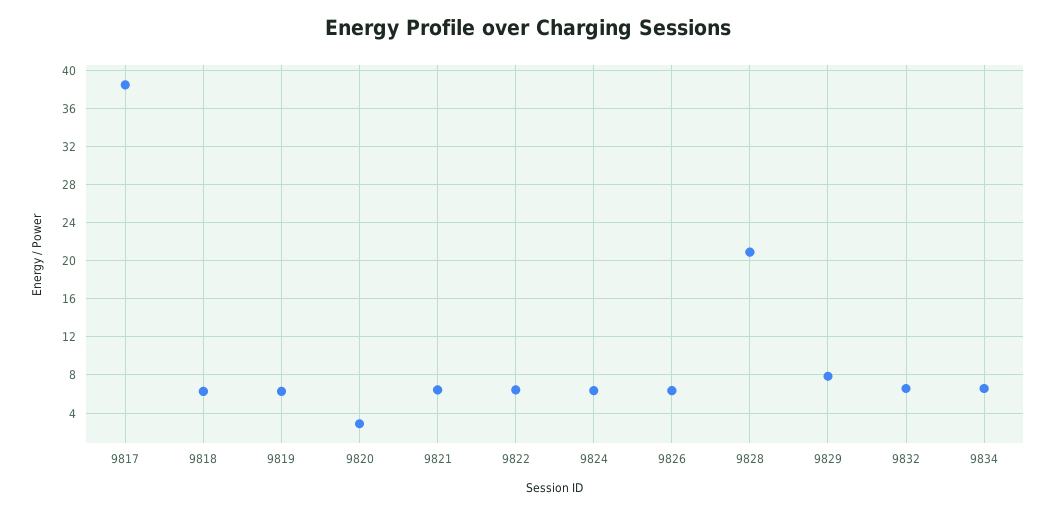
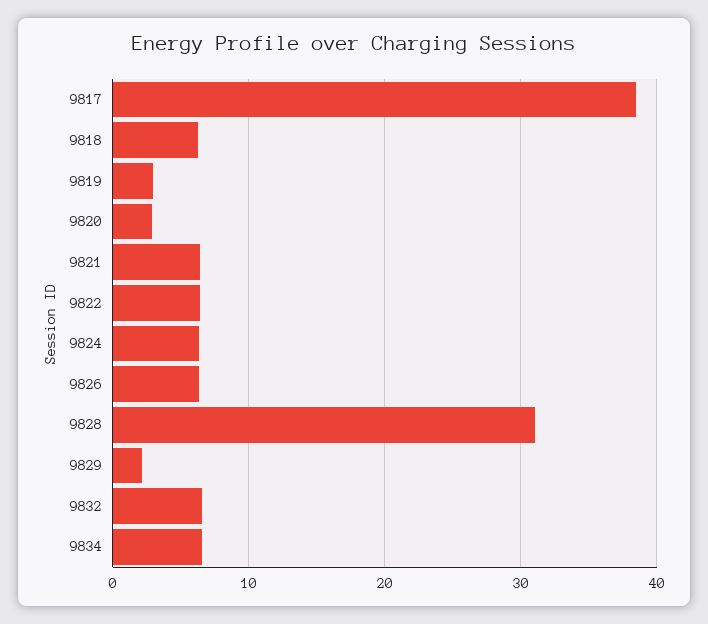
9819: 6 -> 3
9828: 21 -> 31
9829: 8 -> 2

